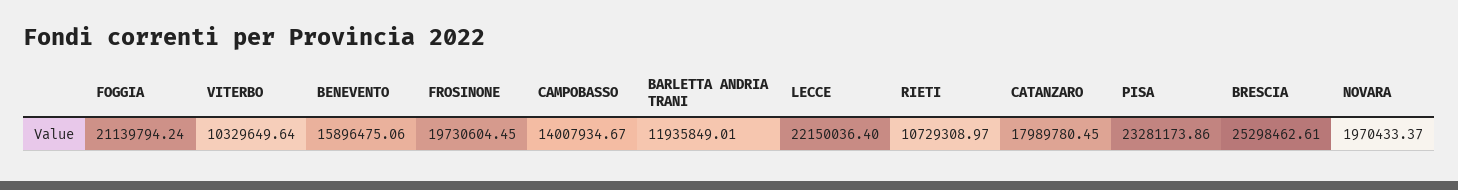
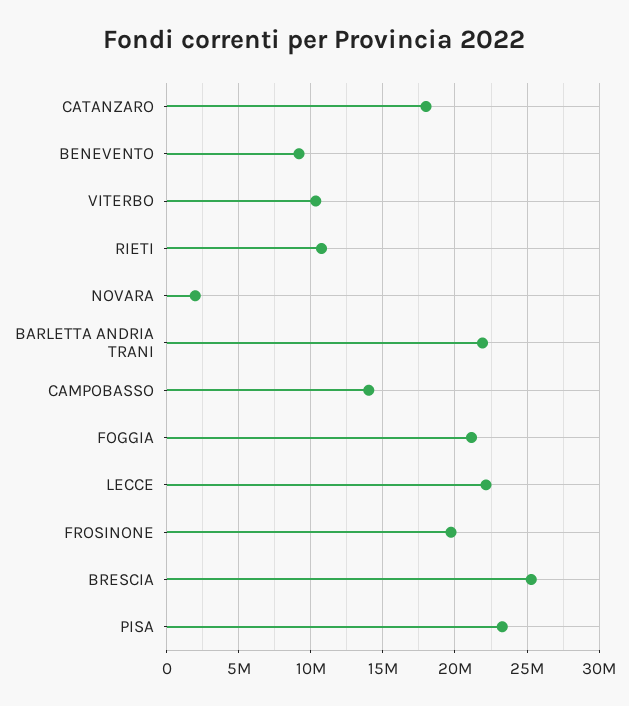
BENEVENTO: 15896475.06 -> 9000000
BARLETTA ANDRIA TRANI: 11935849.01 -> 22000000

